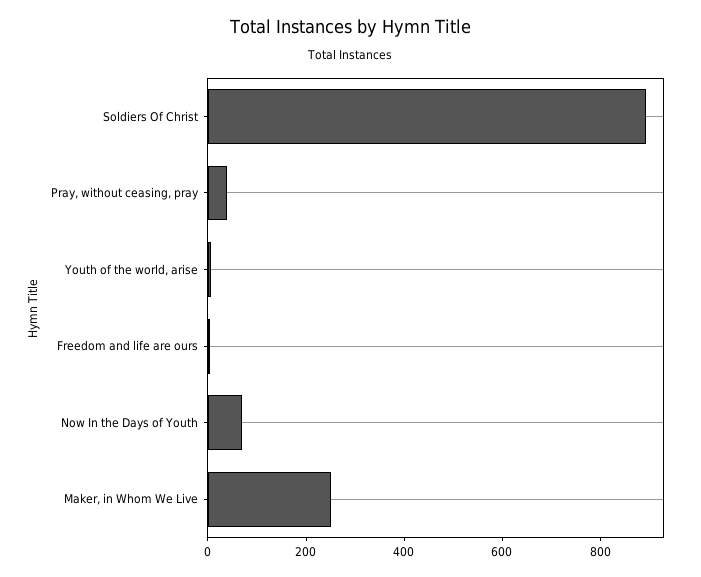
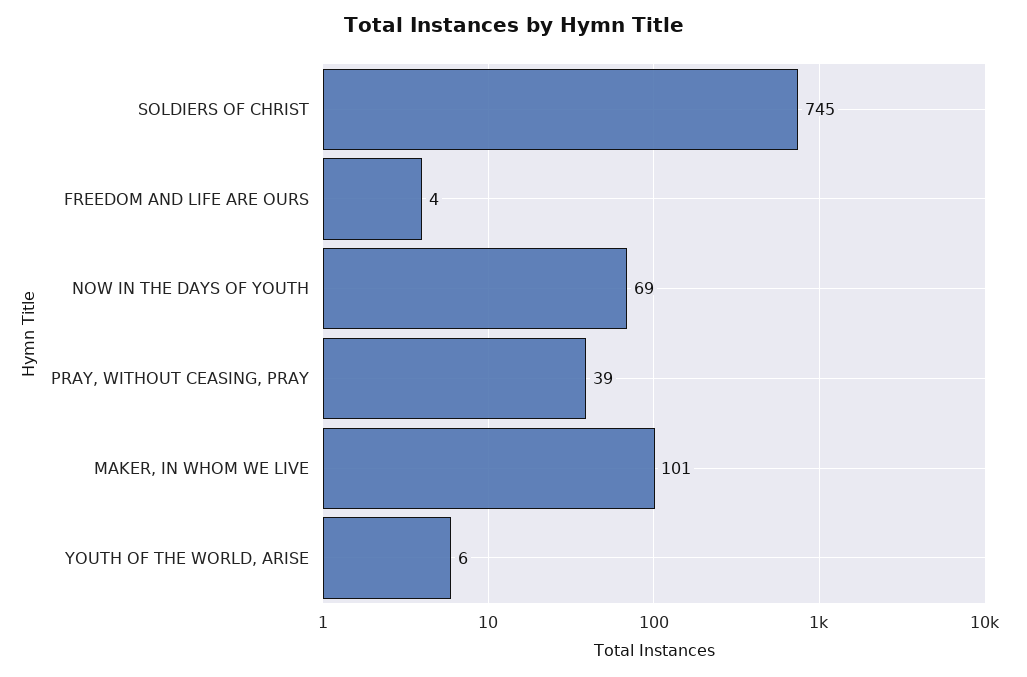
Soldiers Of Christ: 900 -> 745
Maker, in Whom We Live: 250 -> 101

